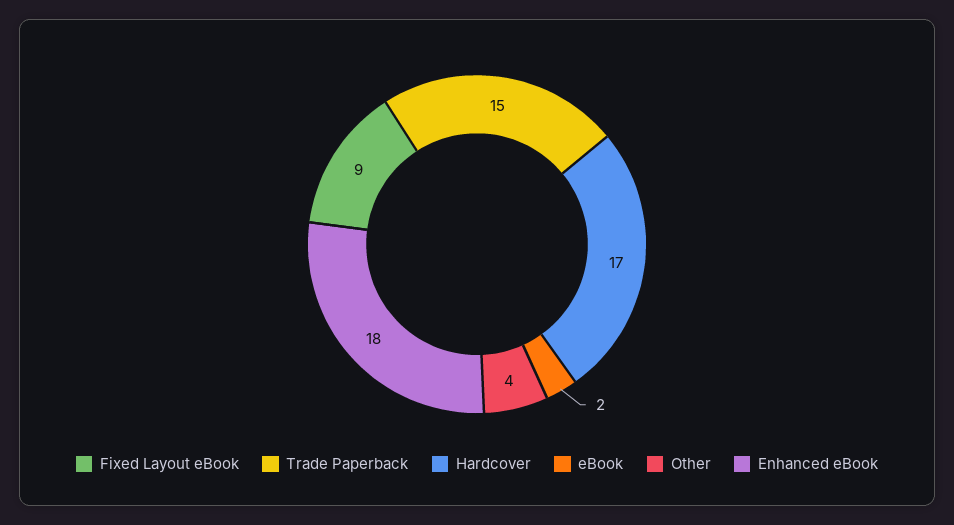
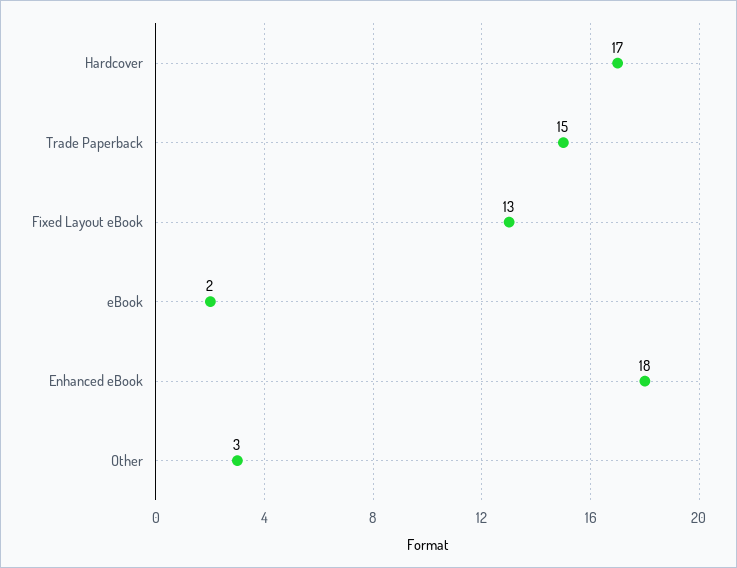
Fixed Layout eBook: 9 -> 13
Other: 4 -> 3

